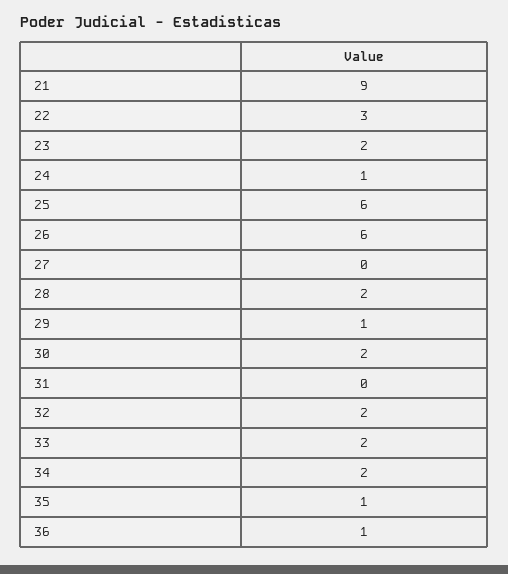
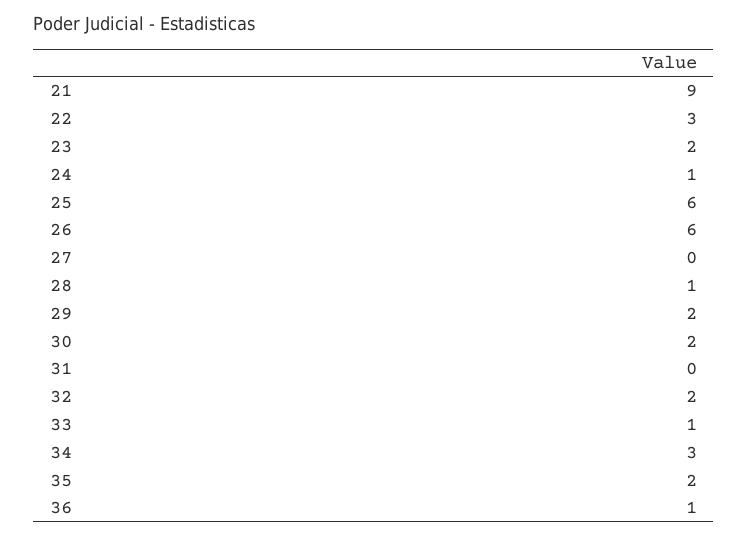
28: 2 -> 1
29: 1 -> 2
33: 2 -> 1
34: 2 -> 3
35: 1 -> 2

